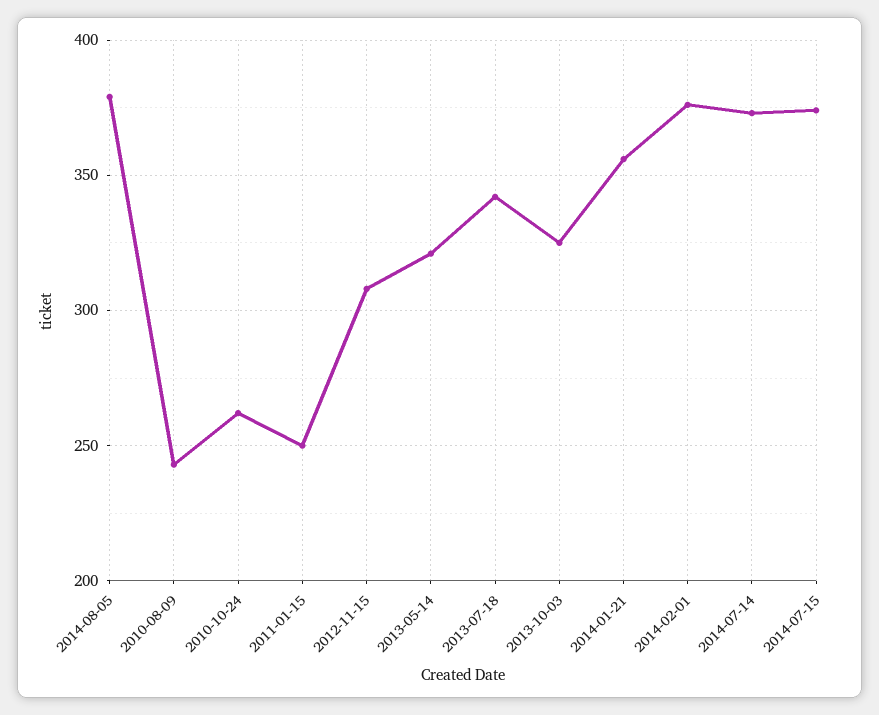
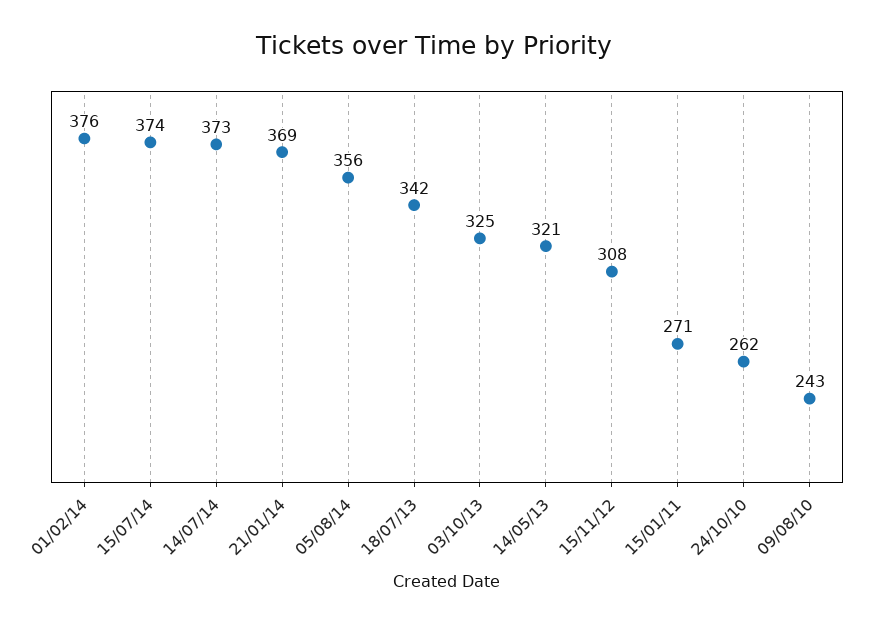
2014-08-05: 380 -> 356
2011-01-15: 250 -> 271
2014-01-21: 355 -> 369

